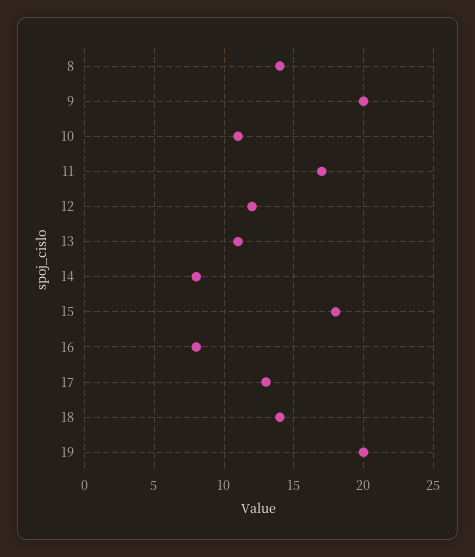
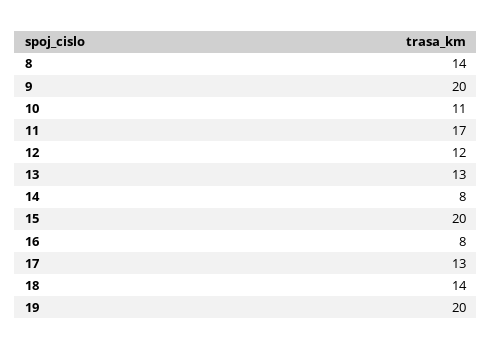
13: 11 -> 13
15: 18 -> 20

